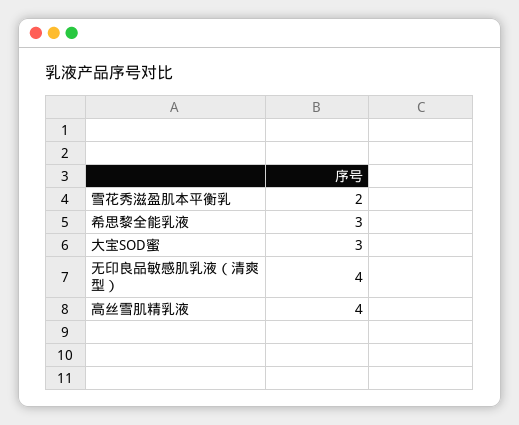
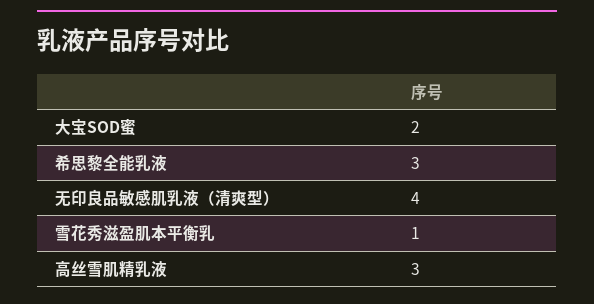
雪花秀滋盈肌本平衡乳: 2 -> 1
大宝SOD蜜: 3 -> 2
高丝雪肌精乳液: 4 -> 3

